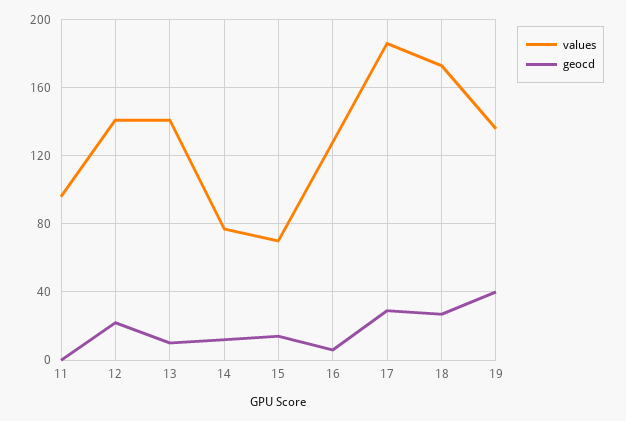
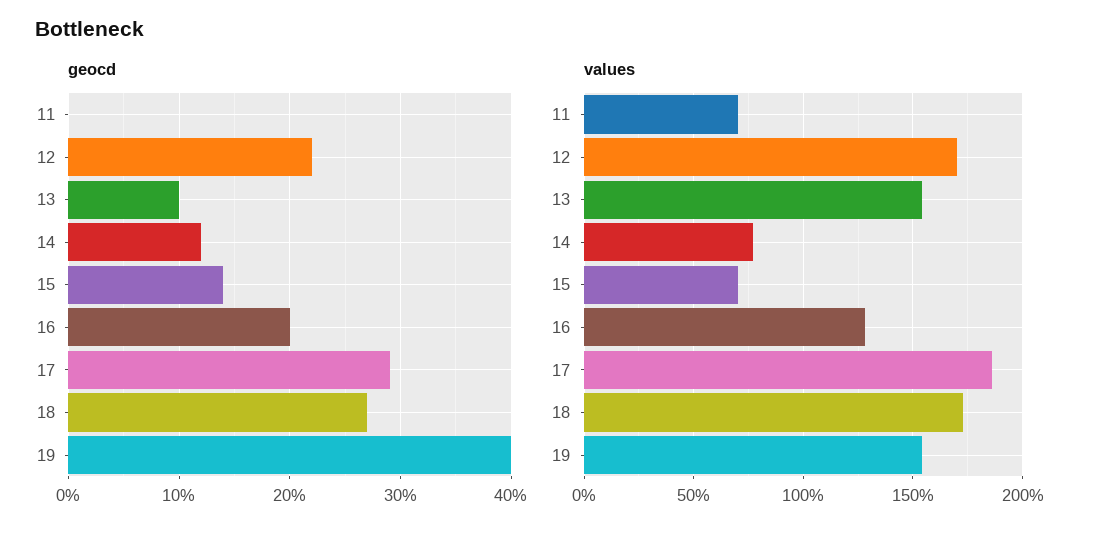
values, 11: 95 -> 70
values, 12: 140 -> 170
values, 13: 140 -> 155
geocd, 16: 5 -> 20
values, 19: 135 -> 155

